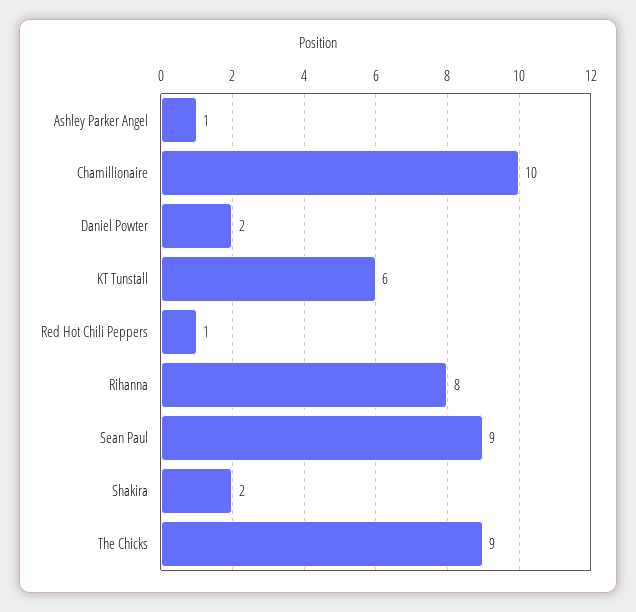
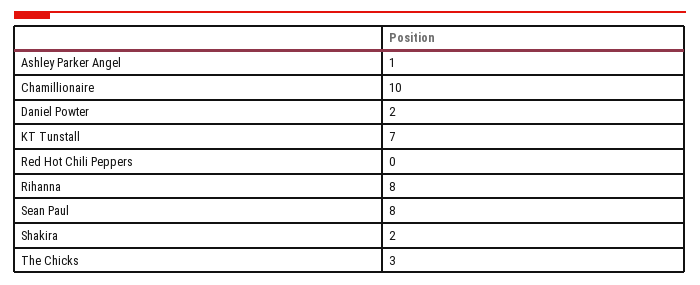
KT Tunstall: 6 -> 7
Red Hot Chili Peppers: 1 -> 0
Sean Paul: 9 -> 8
The Chicks: 9 -> 3

